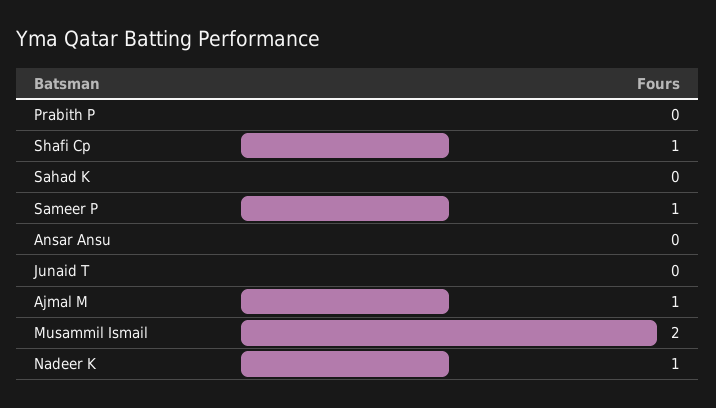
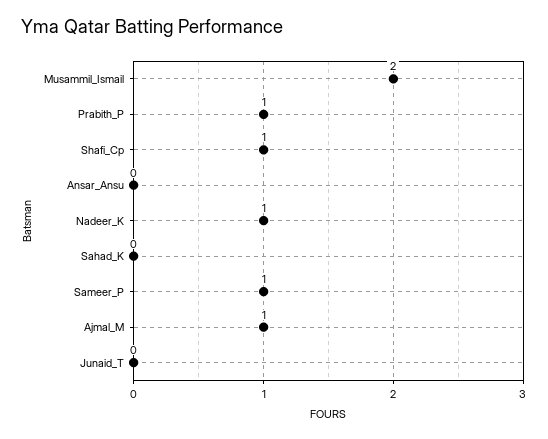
Prabith P: 0 -> 1

